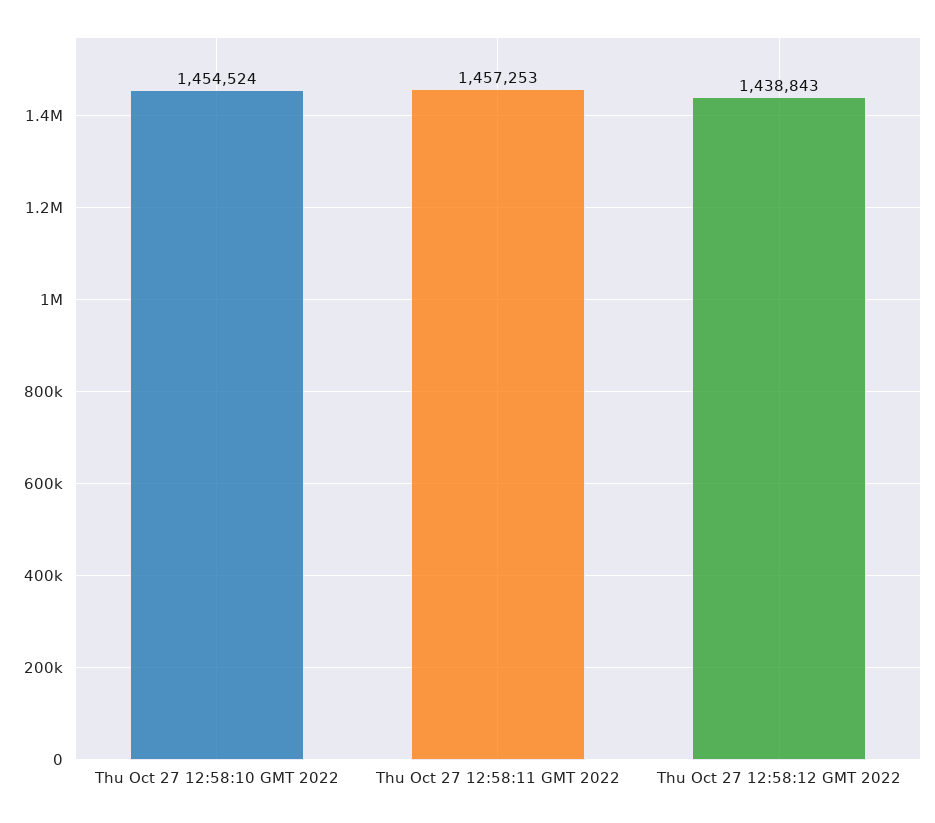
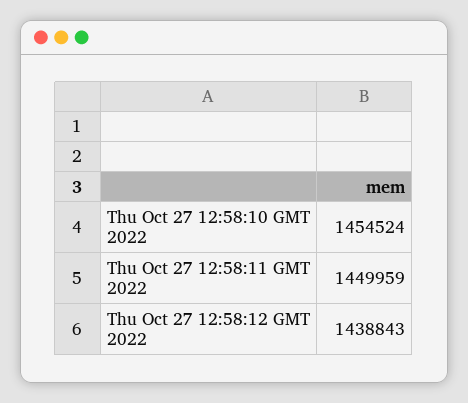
Thu Oct 27 12:58:11 GMT 2022: 1457253 -> 1449959

